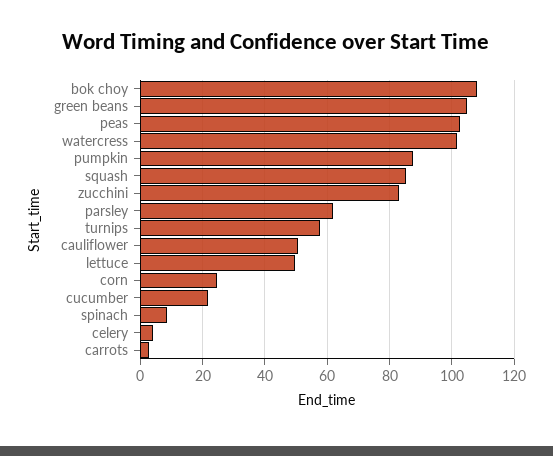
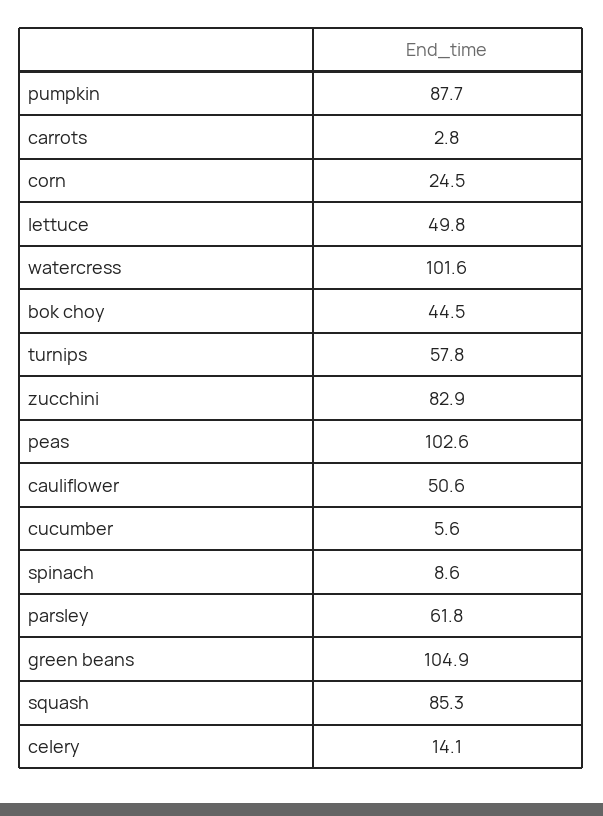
bok choy: 108 -> 44.5
cucumber: 22 -> 5.6
celery: 4 -> 14.1

